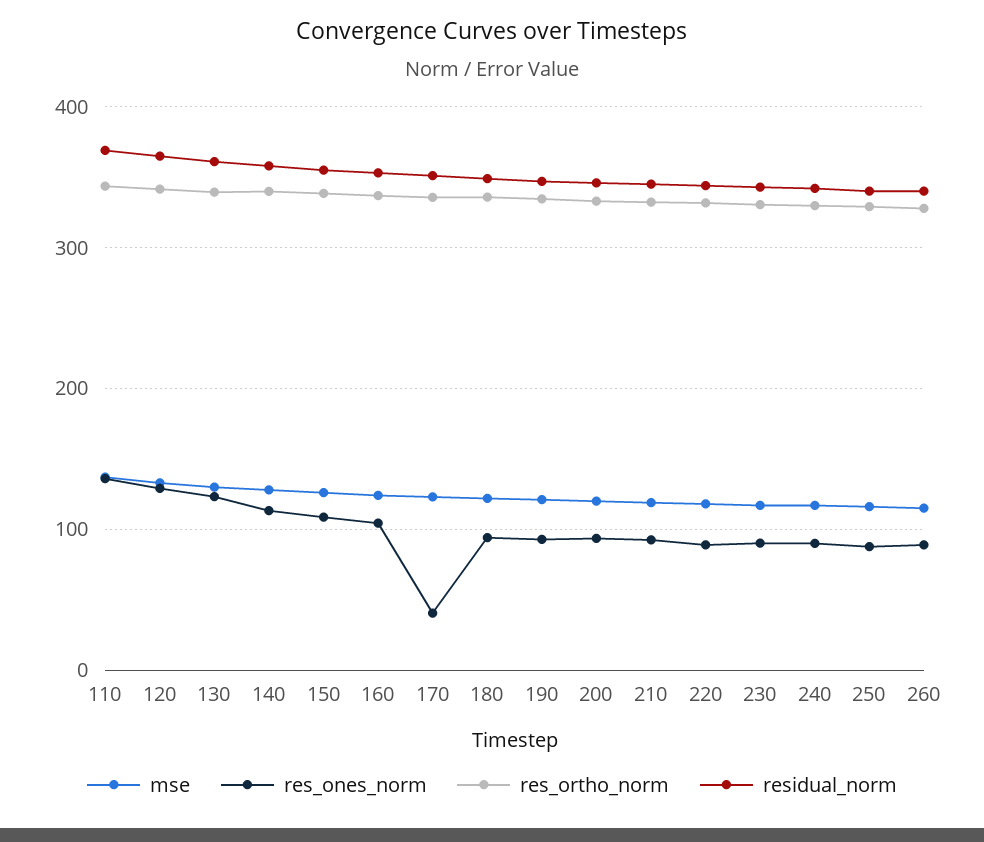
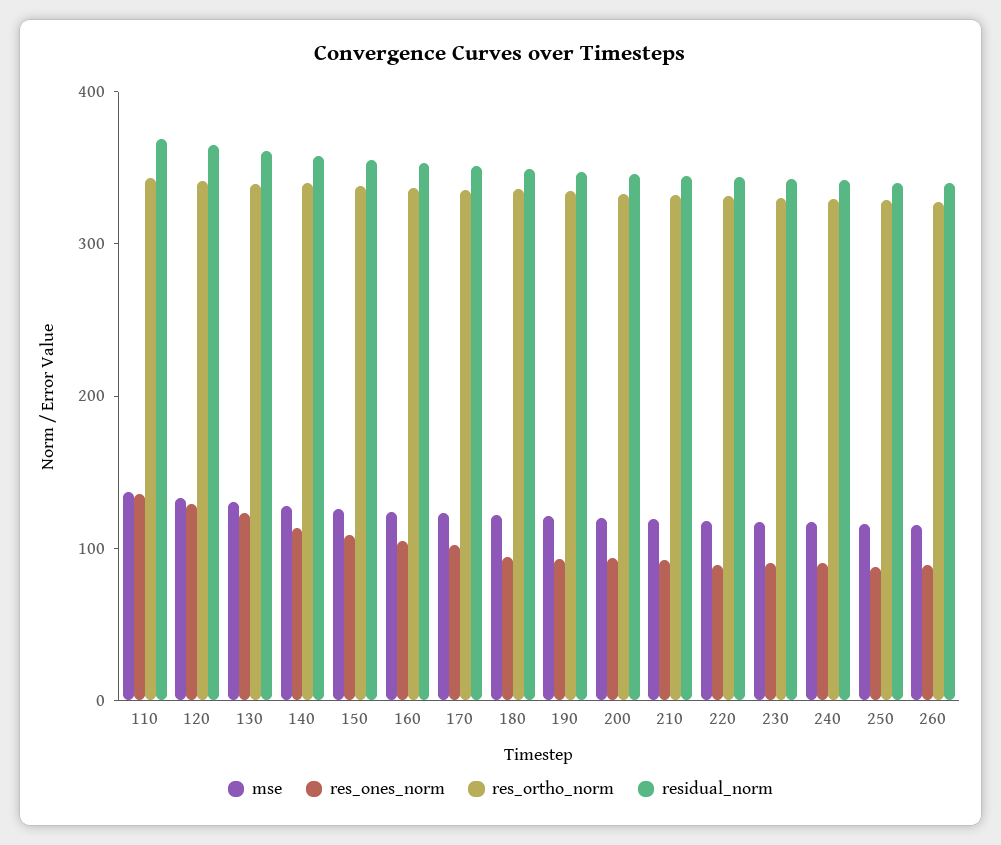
res_ones_norm, 170: 40 -> 100

